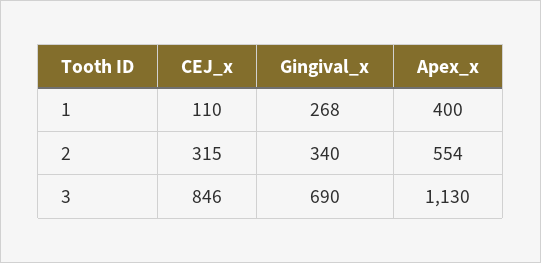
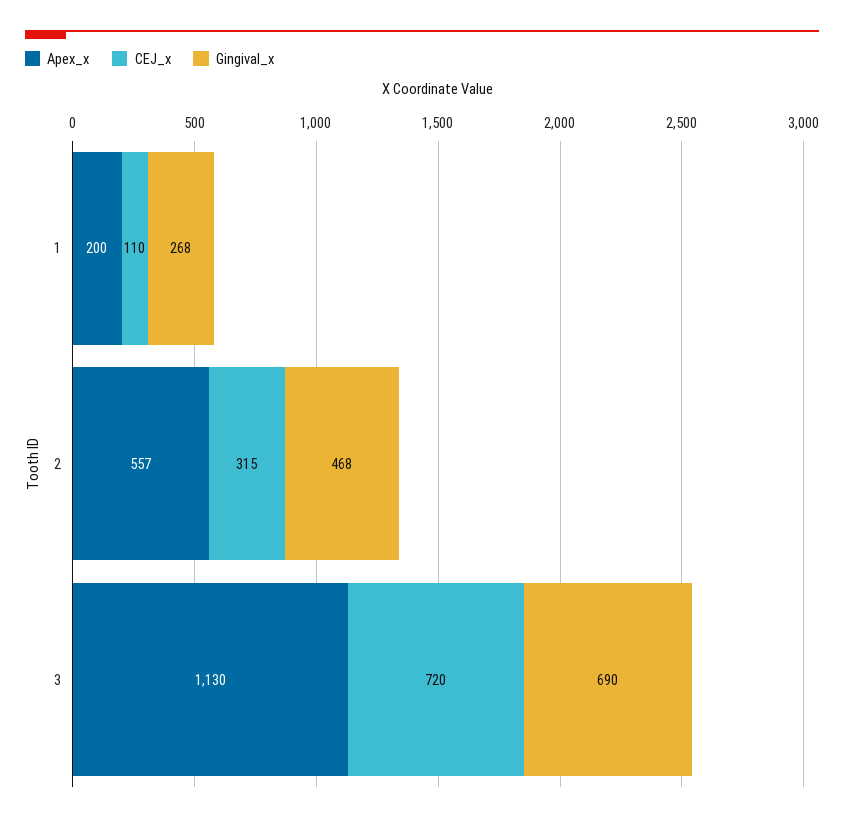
Apex_x, 1: 400 -> 200
Gingival_x, 2: 340 -> 468
Apex_x, 2: 554 -> 557
CEJ_x, 3: 846 -> 720

